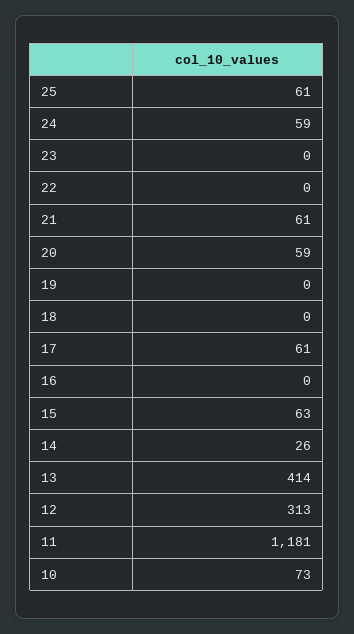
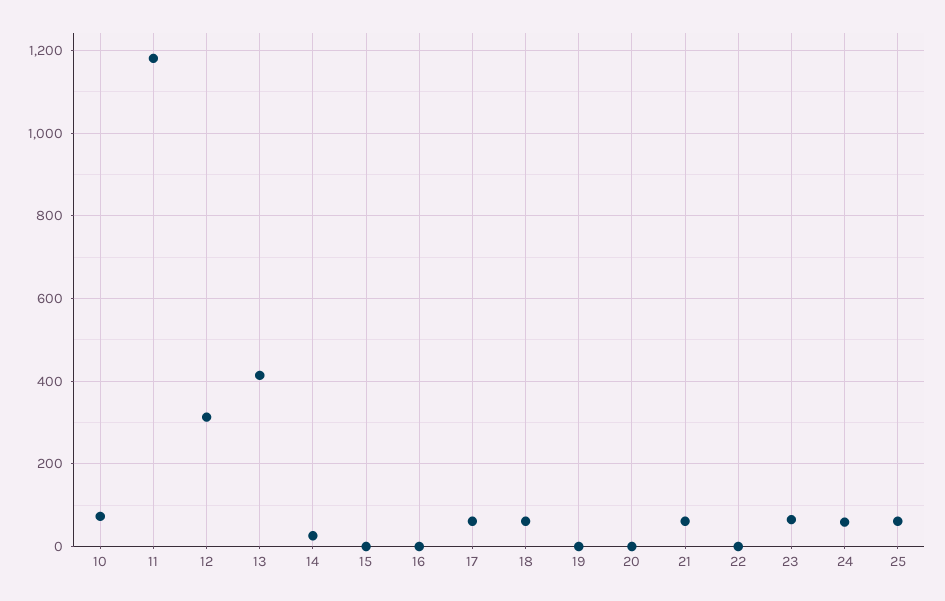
23: 0 -> 60
20: 59 -> 0
18: 0 -> 60
15: 63 -> 0

